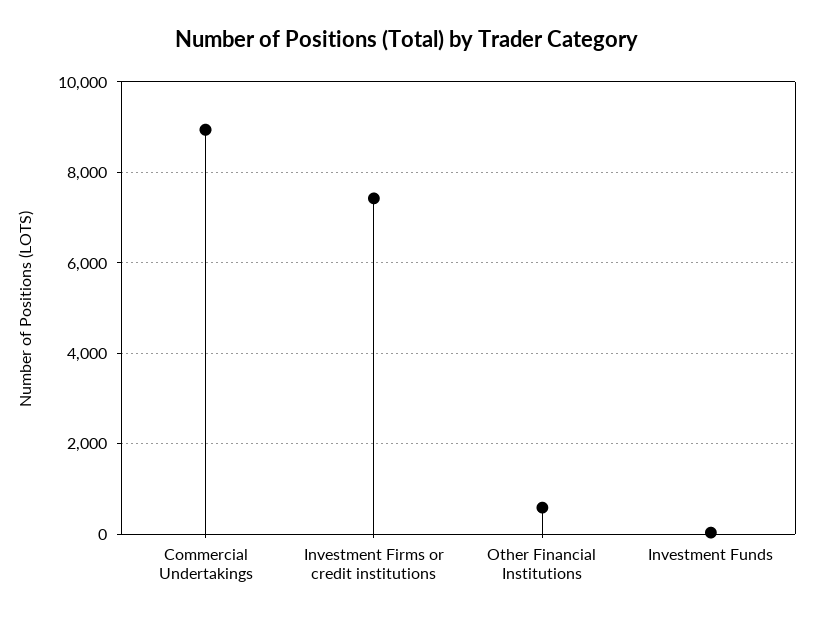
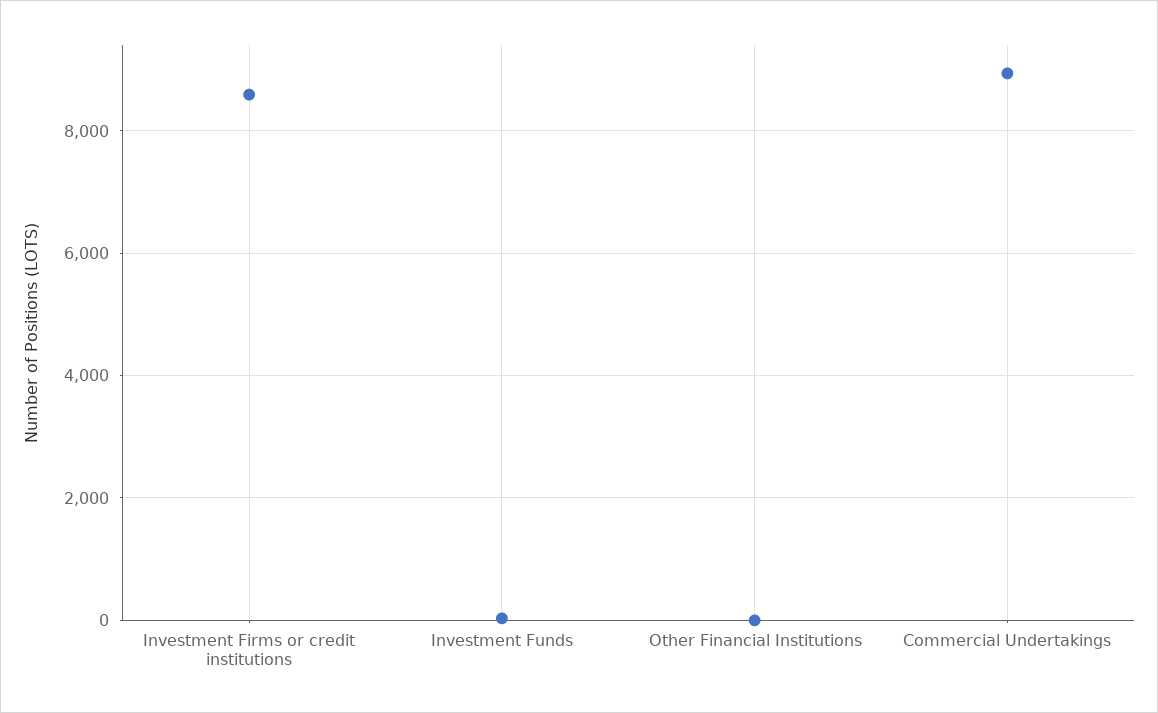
Investment Firms or credit institutions: 7400 -> 8600
Other Financial Institutions: 600 -> 0

